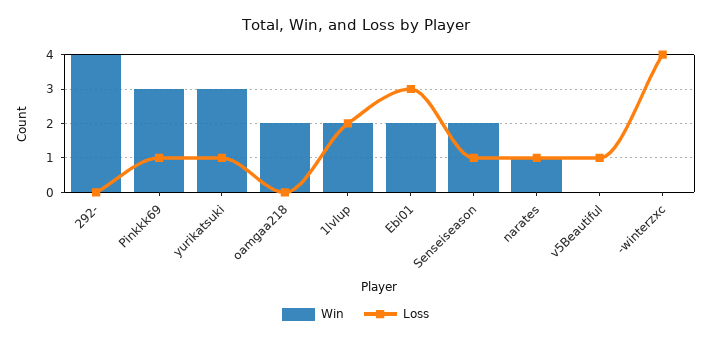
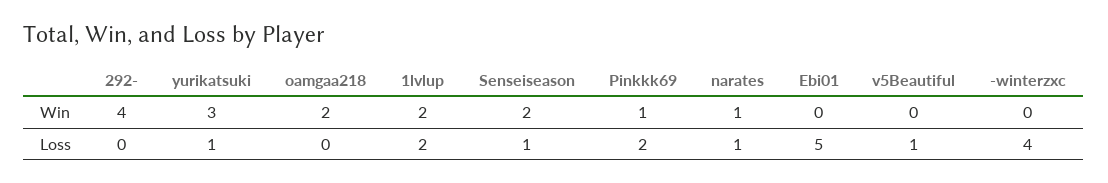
Win, Pinkkk69: 3 -> 1
Loss, Pinkkk69: 1 -> 2
Win, Ebi01: 2 -> 0
Loss, Ebi01: 3 -> 5

